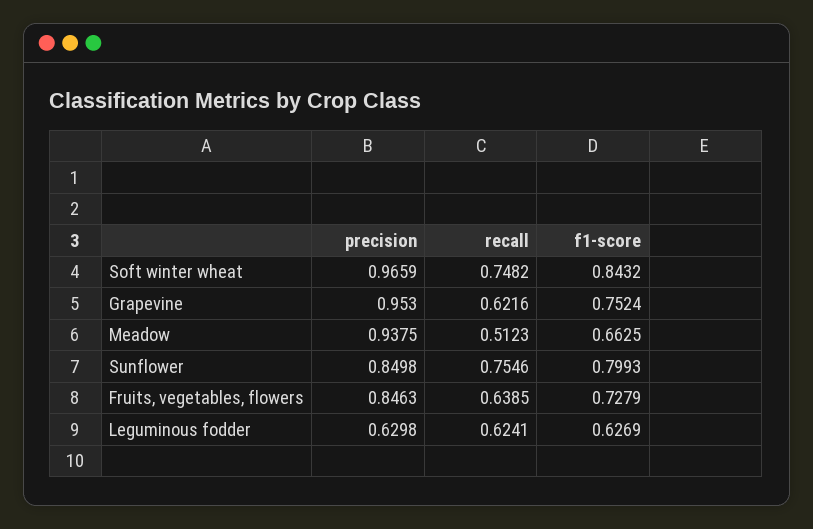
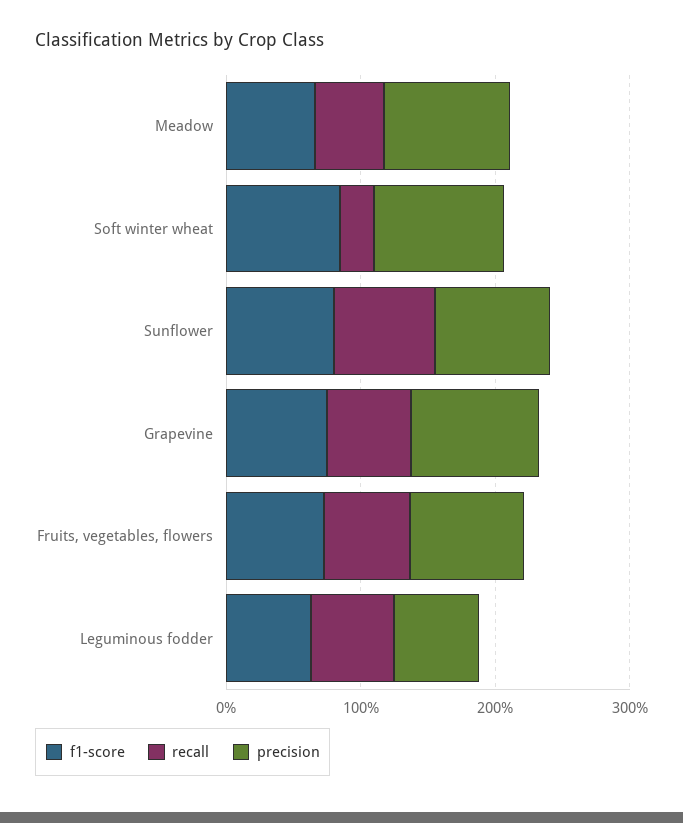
recall, Soft winter wheat: 0.7482 -> 0.2

